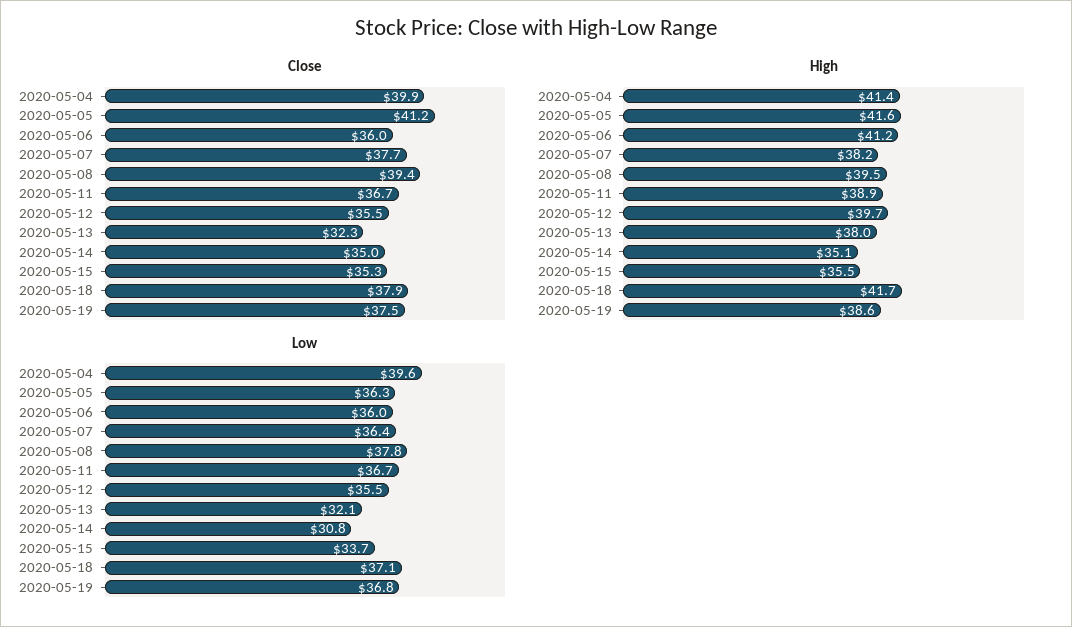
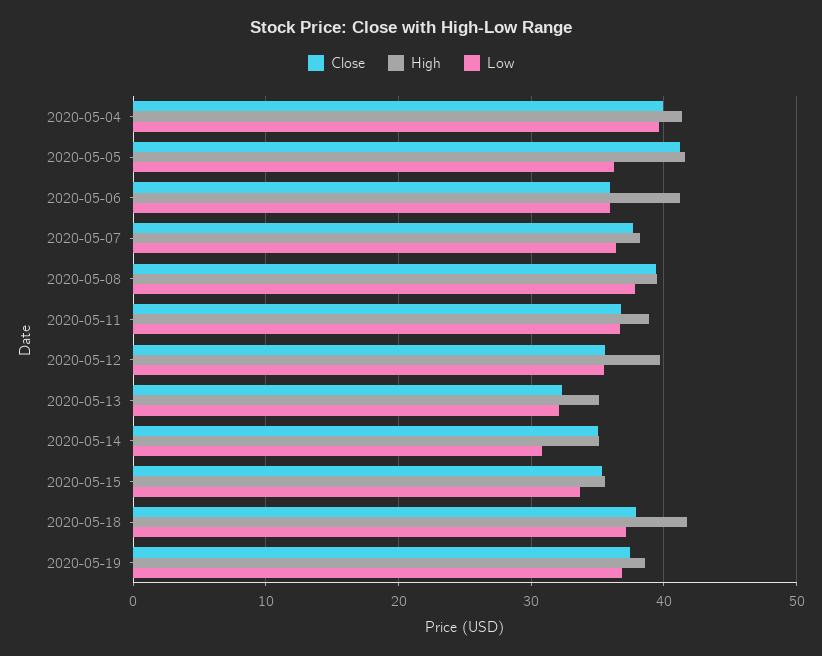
High, 2020-05-13: 38 -> 35

